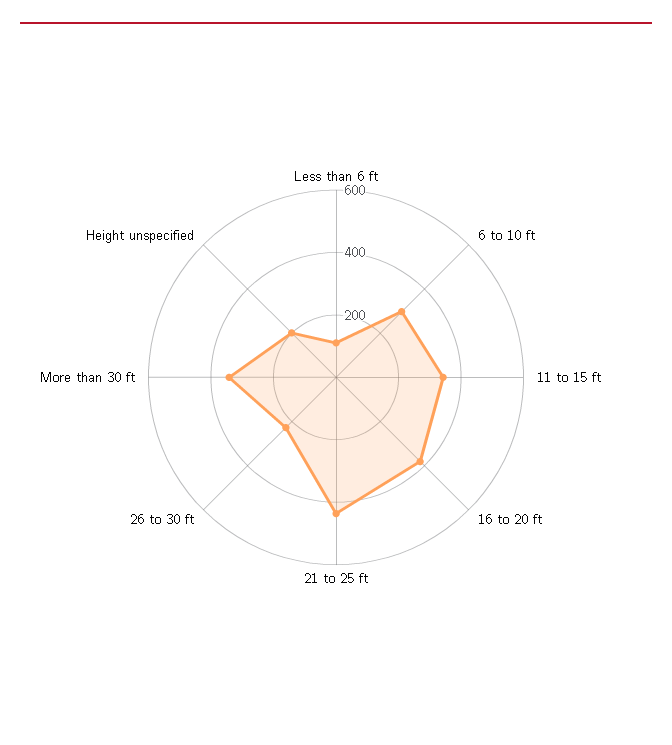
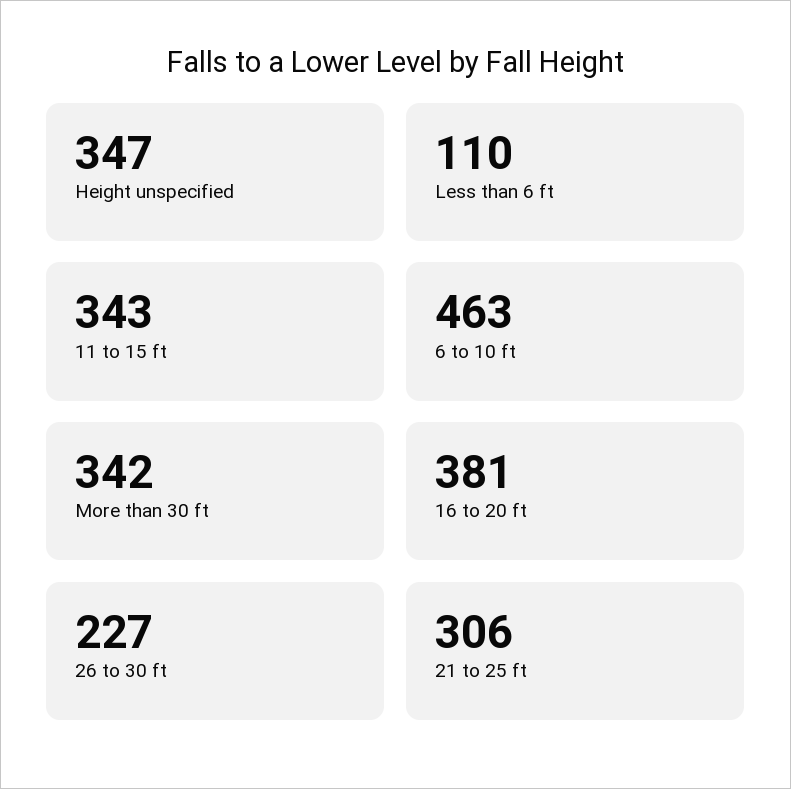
6 to 10 ft: 300 -> 463
21 to 25 ft: 450 -> 306
Height unspecified: 200 -> 347

